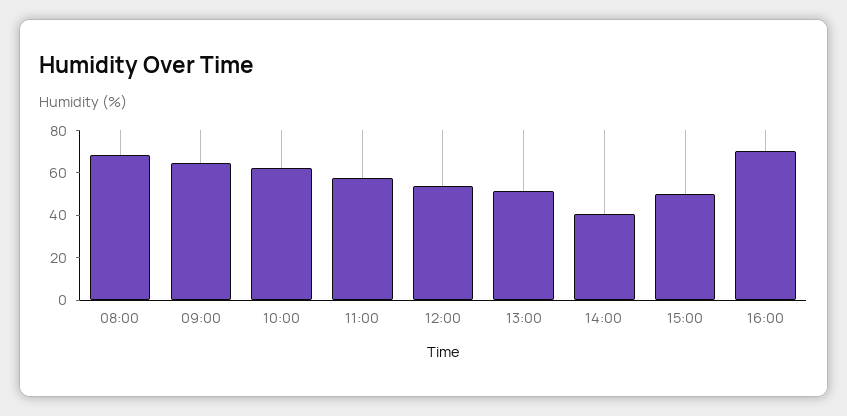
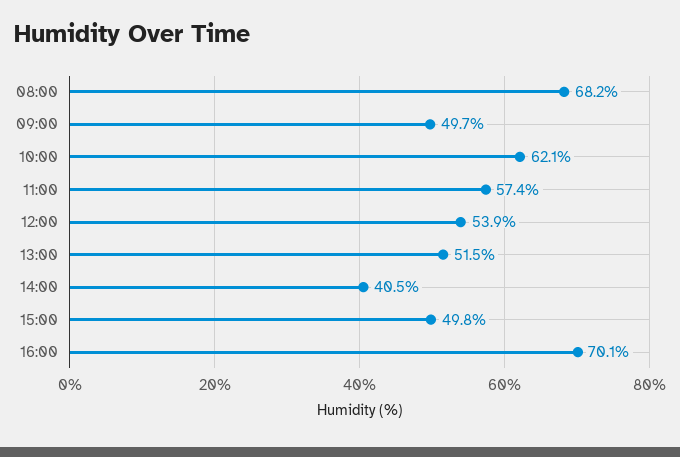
09:00: 65 -> 49.7

